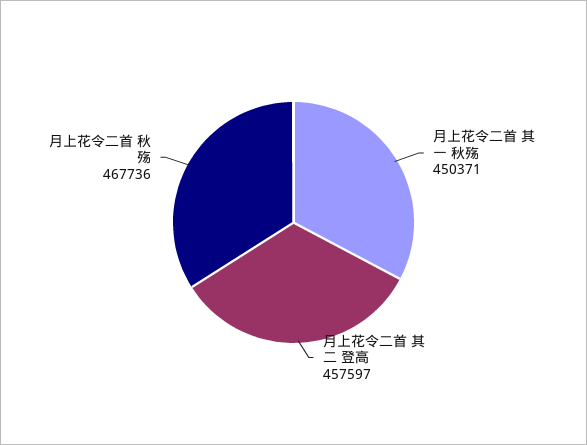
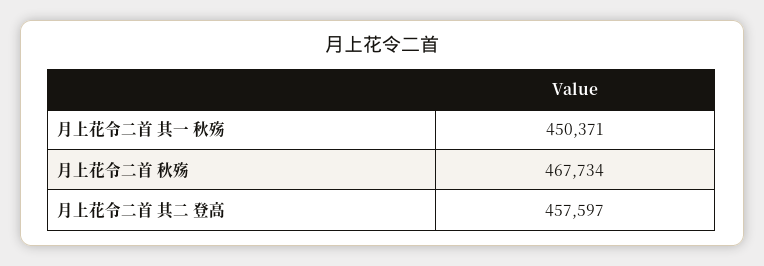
月上花令二首 秋殇: 467736 -> 467734

